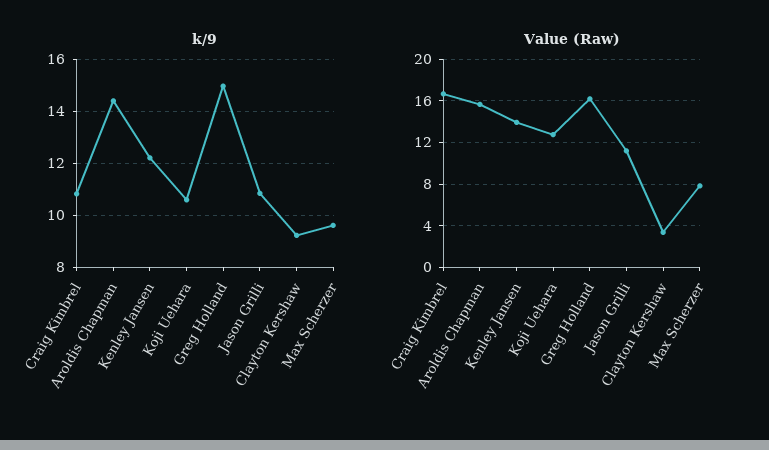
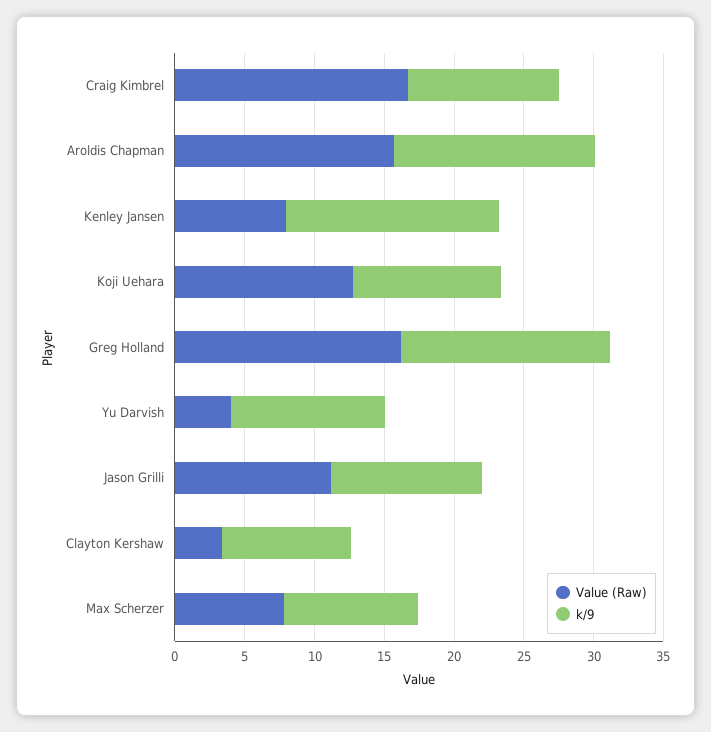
k/9, Kenley Jansen: 12.25 -> 15
Value (Raw), Kenley Jansen: 14 -> 8
Value (Raw), Yu Darvish: none -> 4
k/9, Yu Darvish: none -> 11

